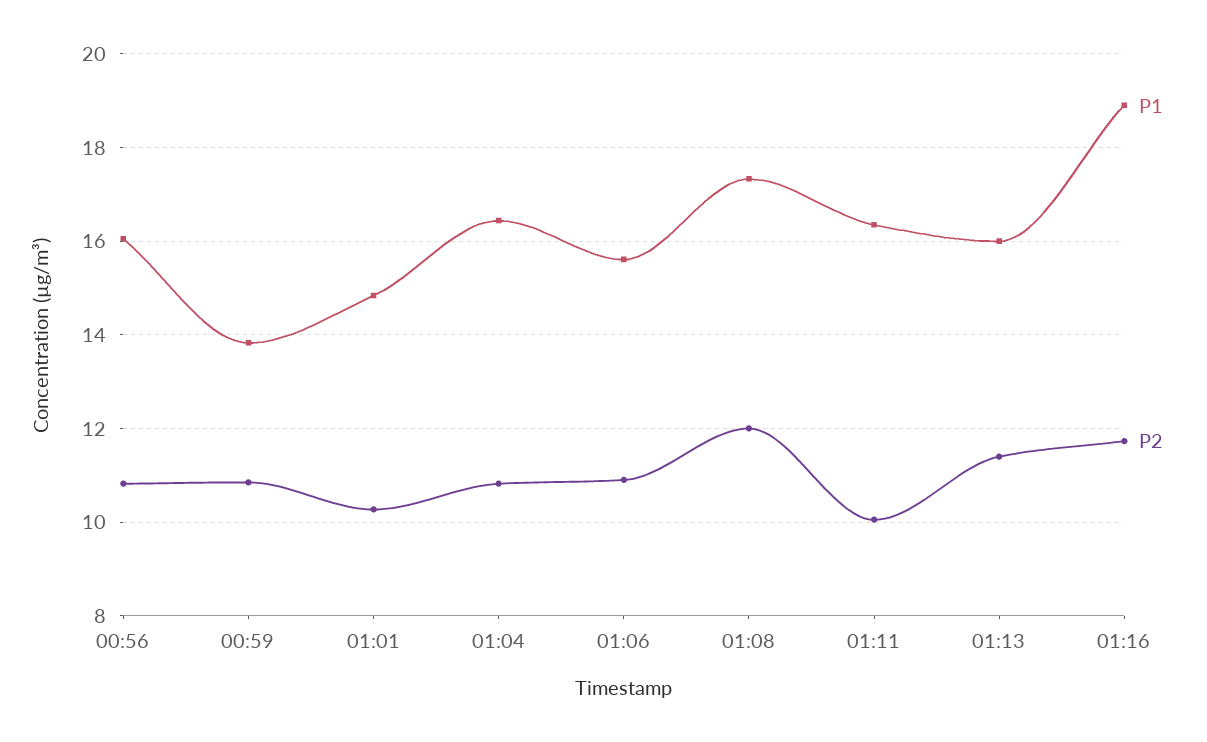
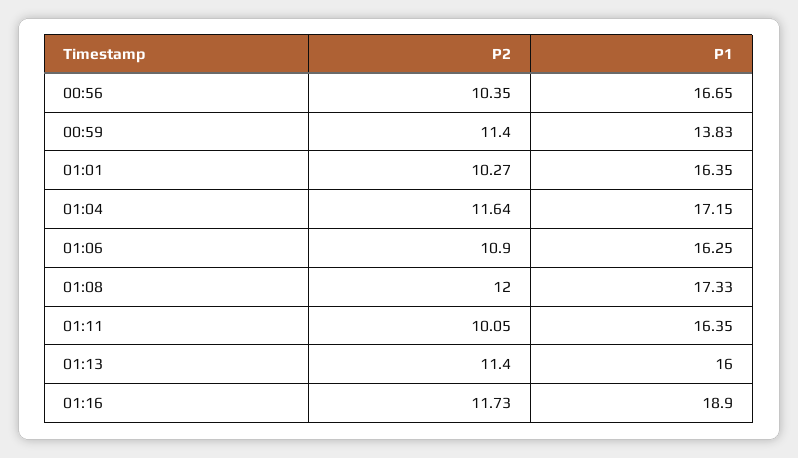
P1, 00:56: 16 -> 16.65
P2, 00:56: 10.8 -> 10.35
P2, 00:59: 10.8 -> 11.4
P1, 01:01: 14.8 -> 16.35
P1, 01:04: 16.4 -> 17.15
P2, 01:04: 10.8 -> 11.64
P1, 01:06: 15.6 -> 16.25

